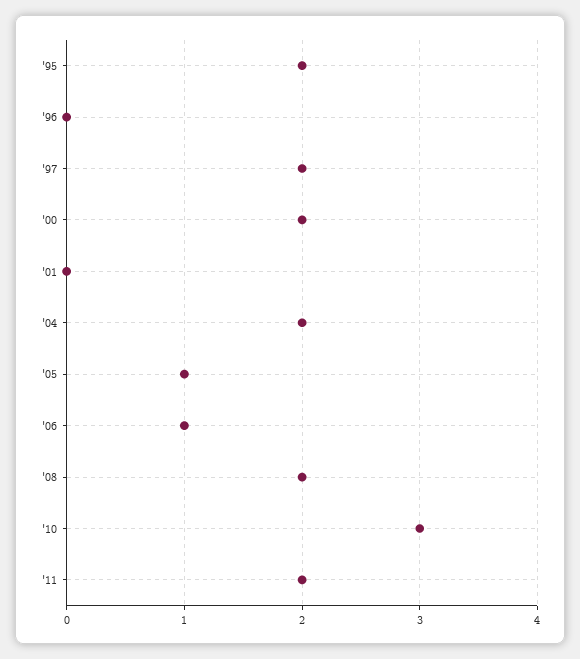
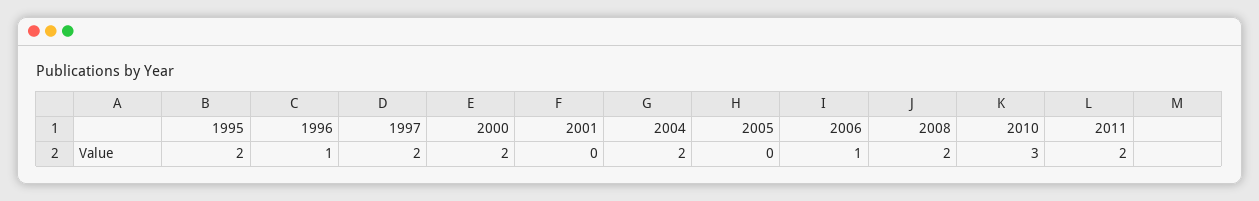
'96: 0 -> 1
'05: 1 -> 0

